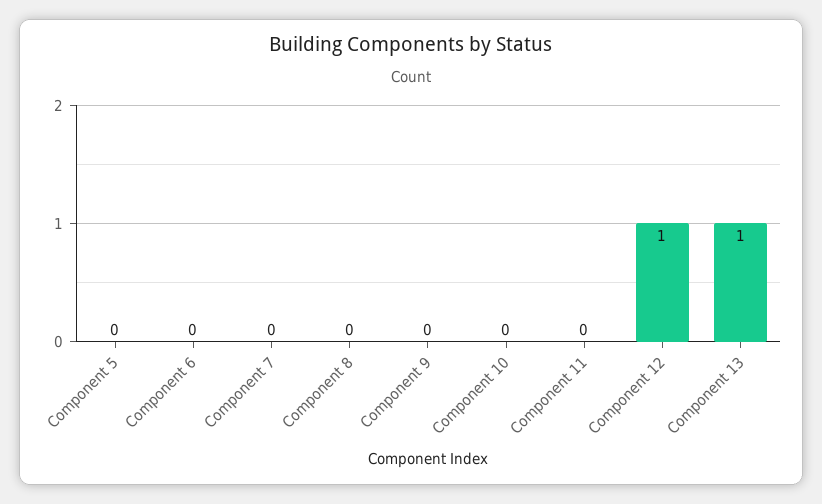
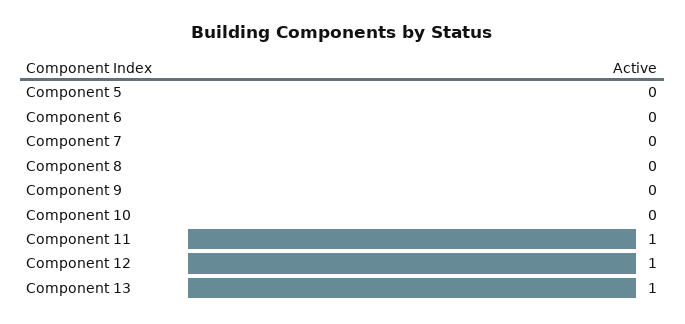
Component 11: 0 -> 1

